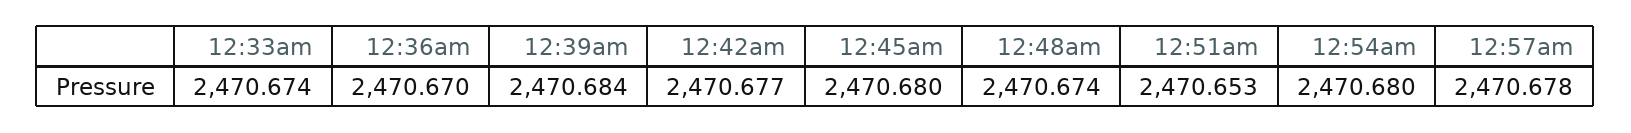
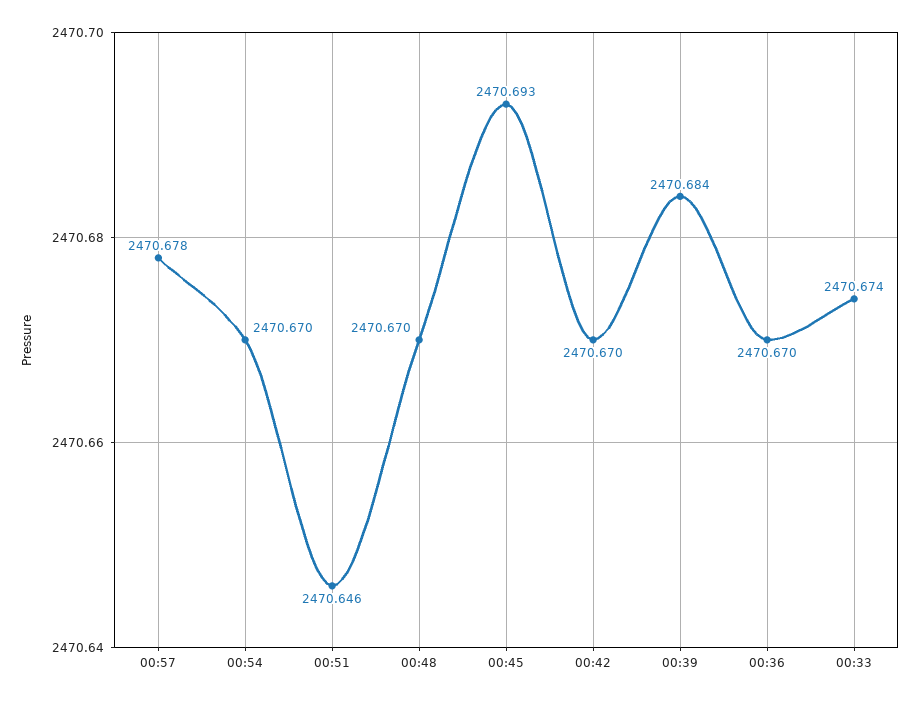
12:42am: 2470.677 -> 2470.67
12:45am: 2470.68 -> 2470.693
12:48am: 2470.674 -> 2470.67
12:51am: 2470.653 -> 2470.646
12:54am: 2470.68 -> 2470.67

